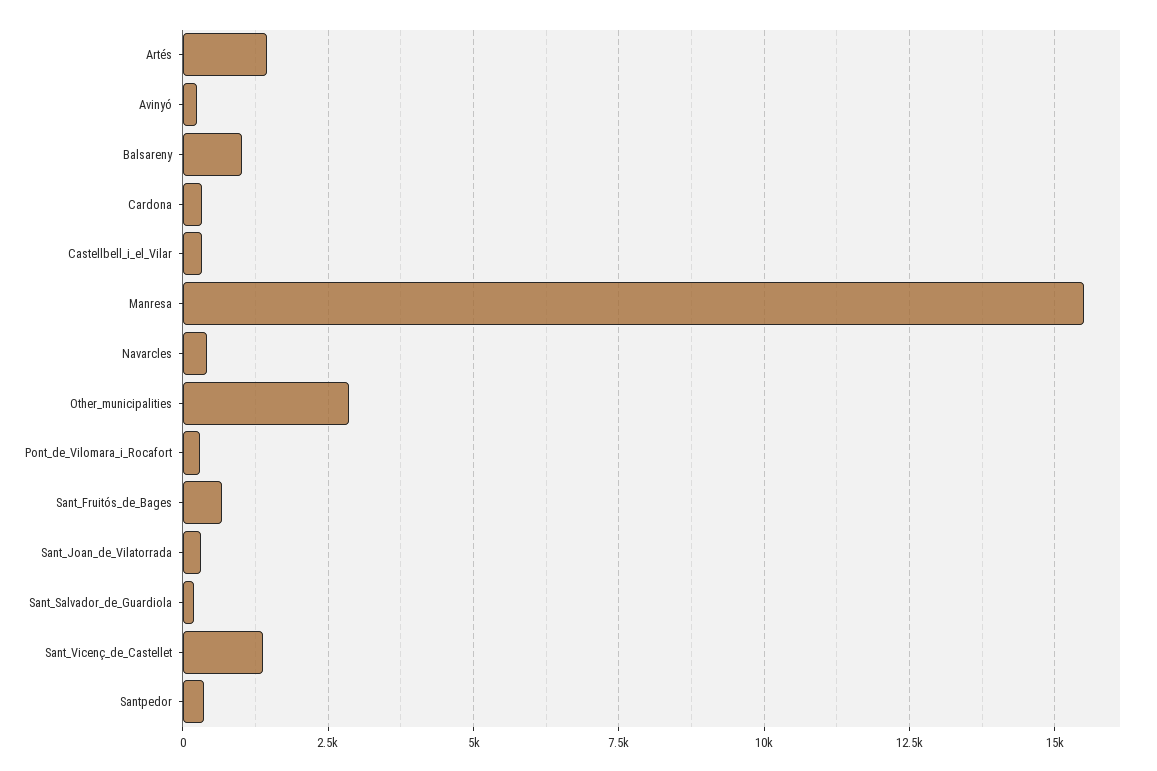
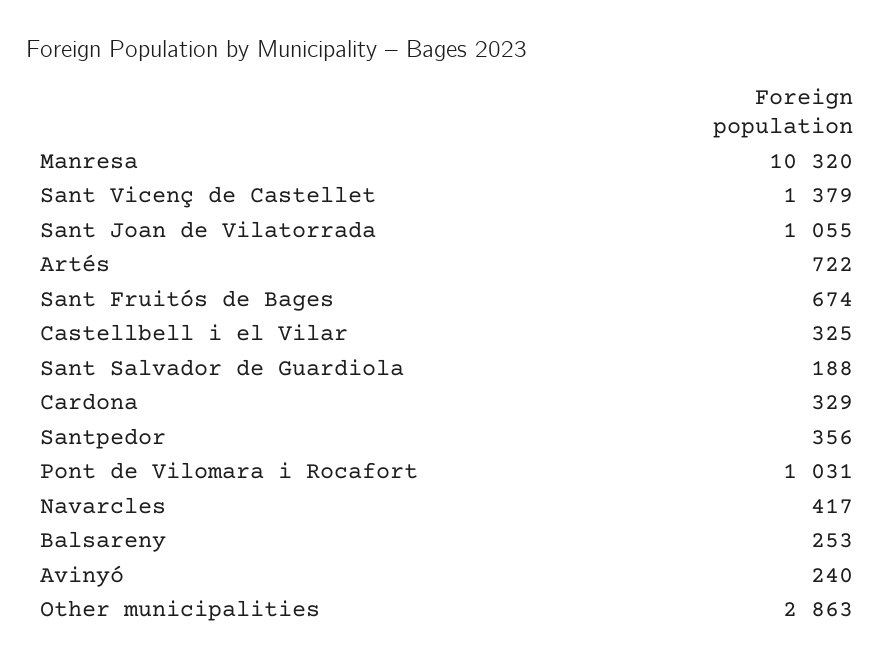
Artés: 1500 -> 722
Balsareny: 1000 -> 253
Manresa: 15500 -> 10320
Pont_de_Vilomara_i_Rocafort: 250 -> 1031
Sant_Joan_de_Vilatorrada: 250 -> 1055

